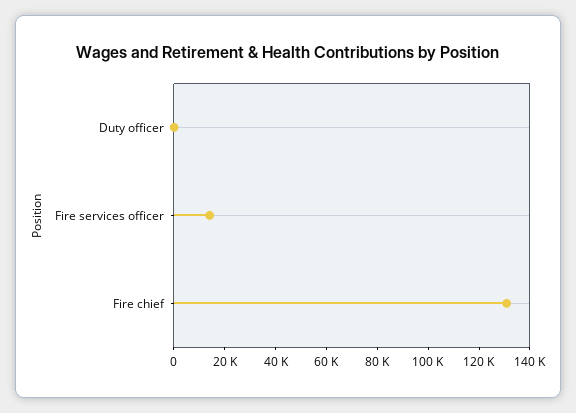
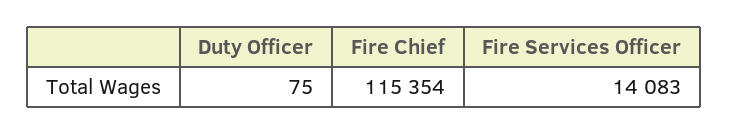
Fire chief: 130000 -> 115354

